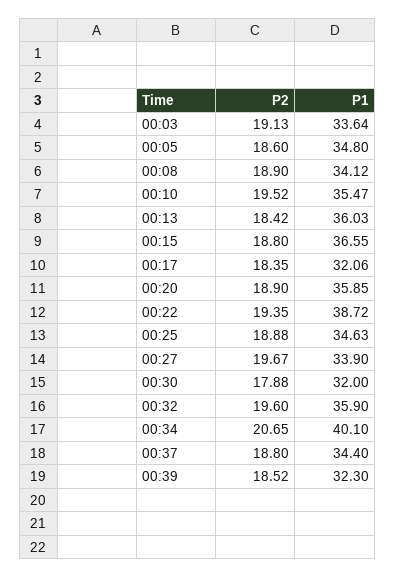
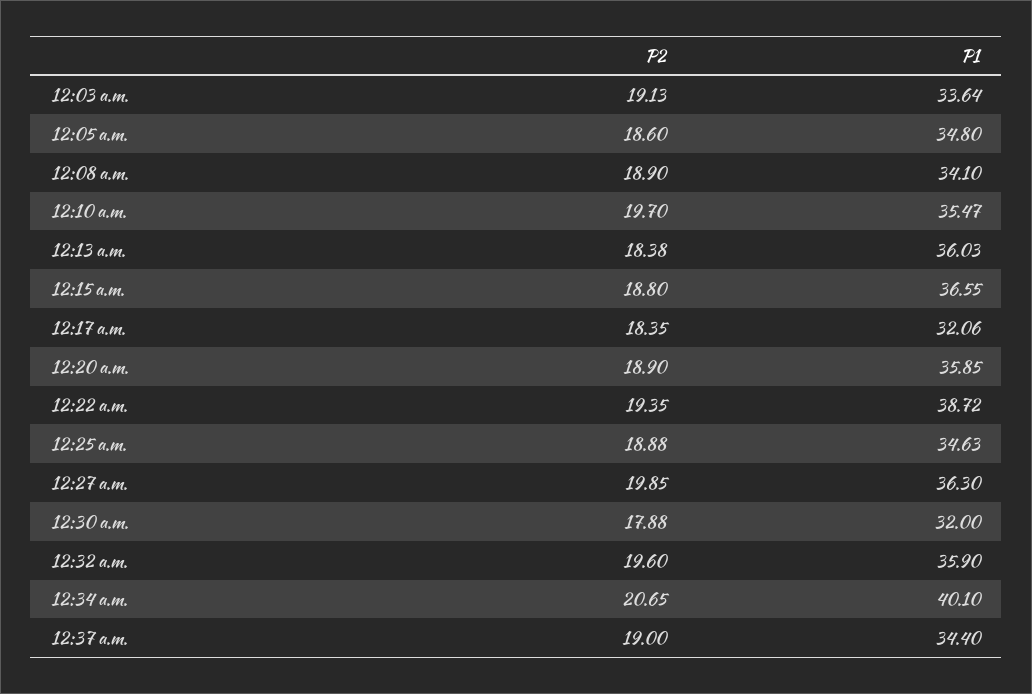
P1, 00:08: 34.12 -> 34.1
P2, 00:10: 19.52 -> 19.7
P2, 00:13: 18.42 -> 18.38
P2, 00:27: 19.67 -> 19.85
P1, 00:27: 33.9 -> 36.3
P2, 00:37: 18.8 -> 19
P2, 00:39: 18.52 -> none
P1, 00:39: 32.3 -> none

